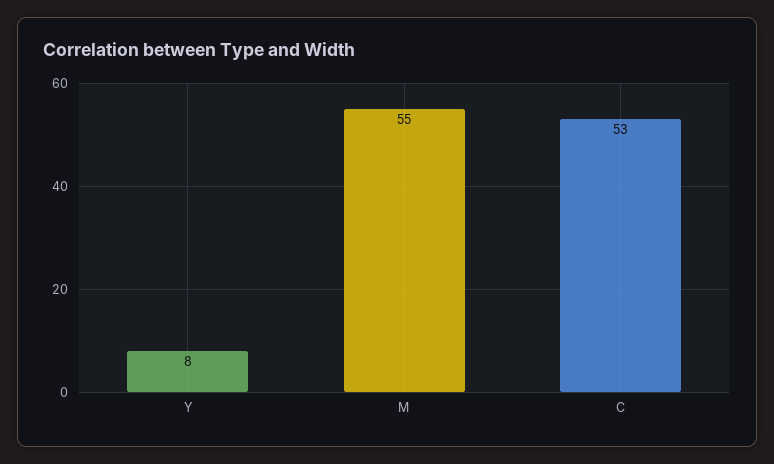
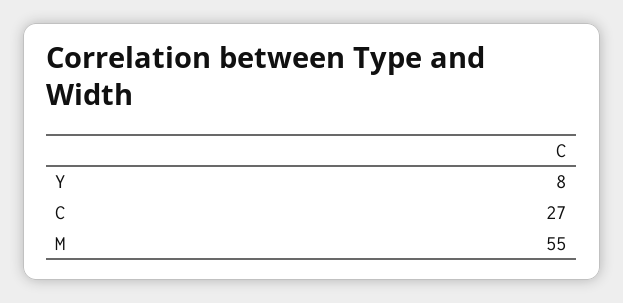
C: 53 -> 27

